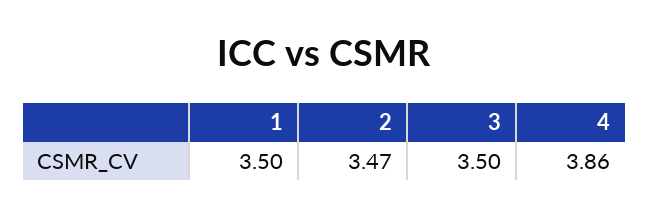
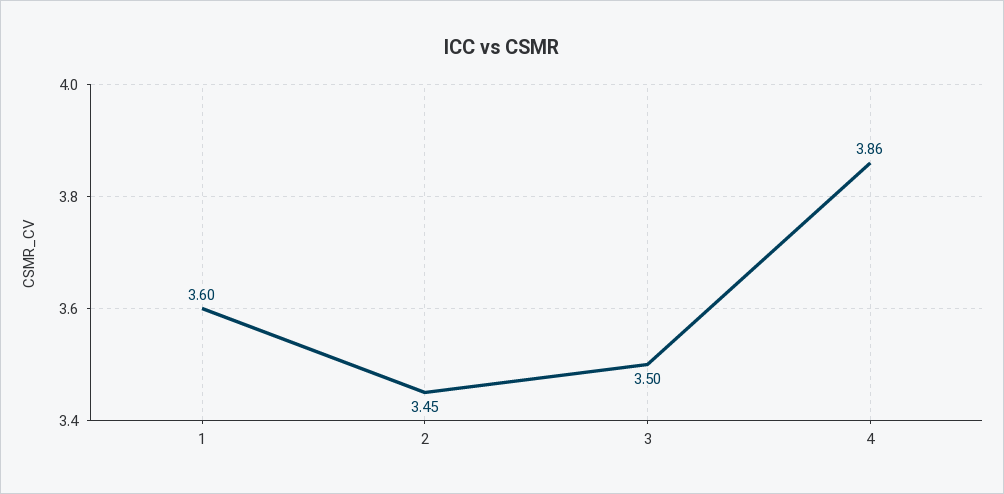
1: 3.5 -> 3.6
2: 3.47 -> 3.45

